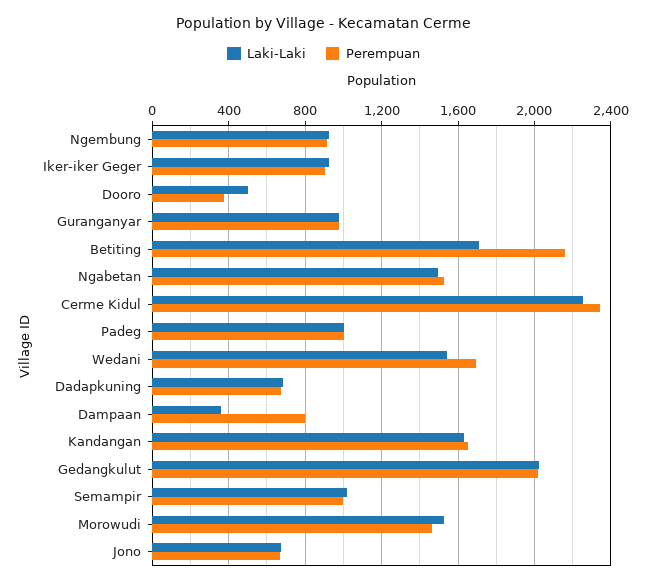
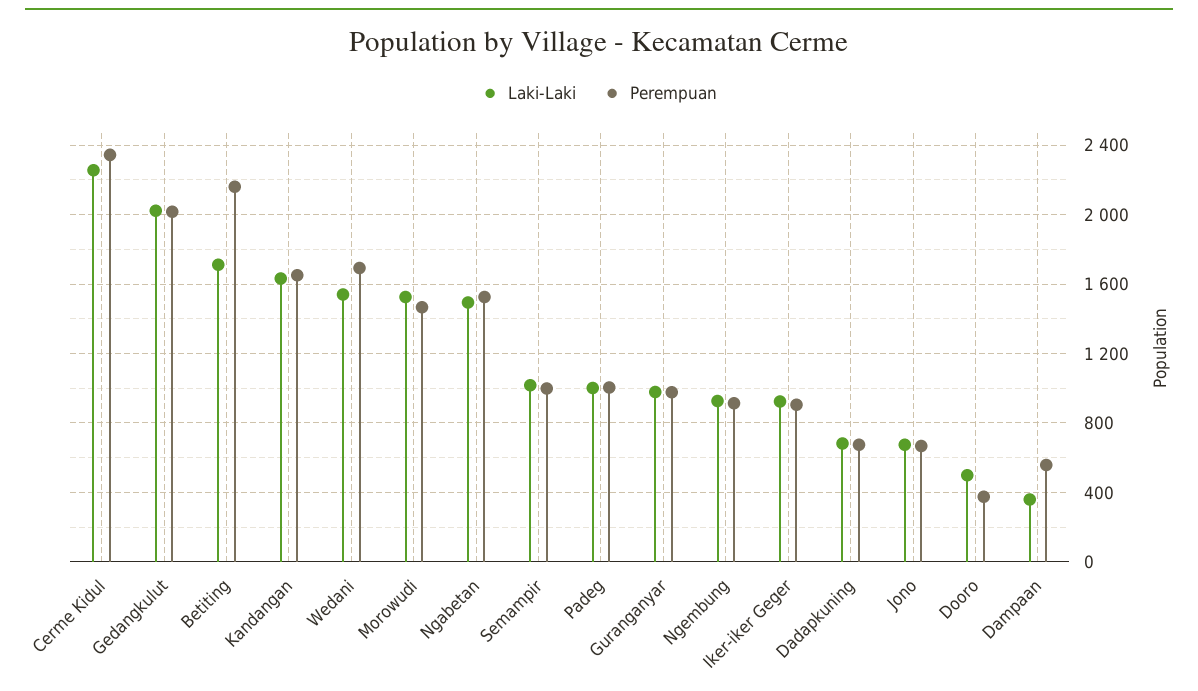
Perempuan, Dampaan: 800 -> 550

